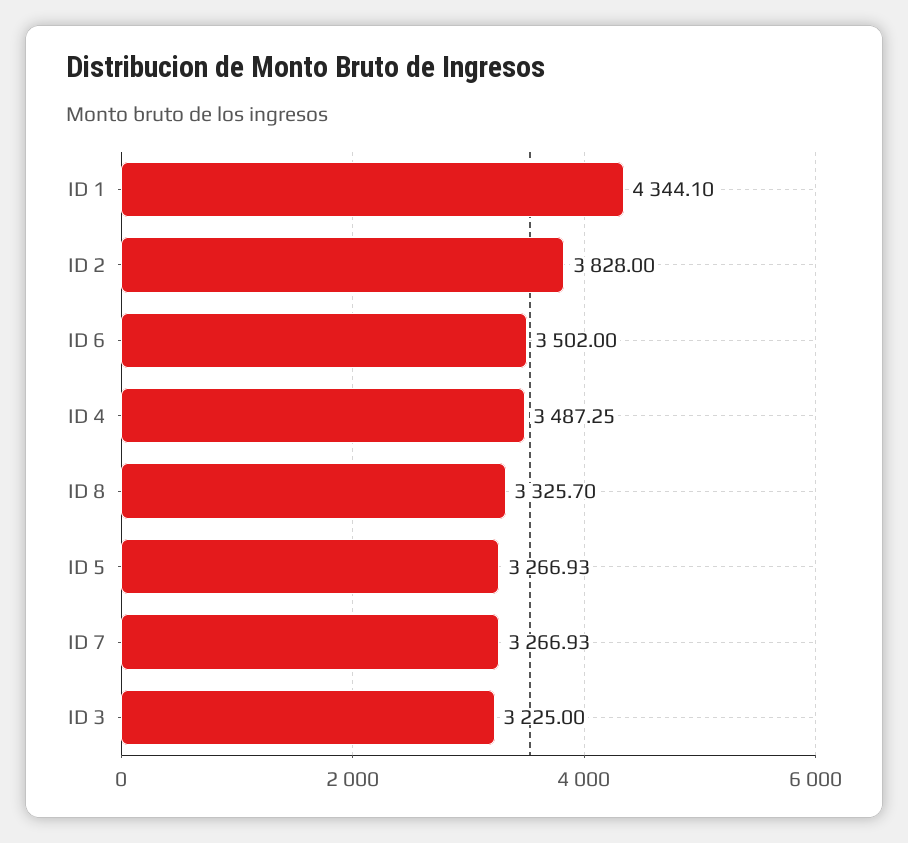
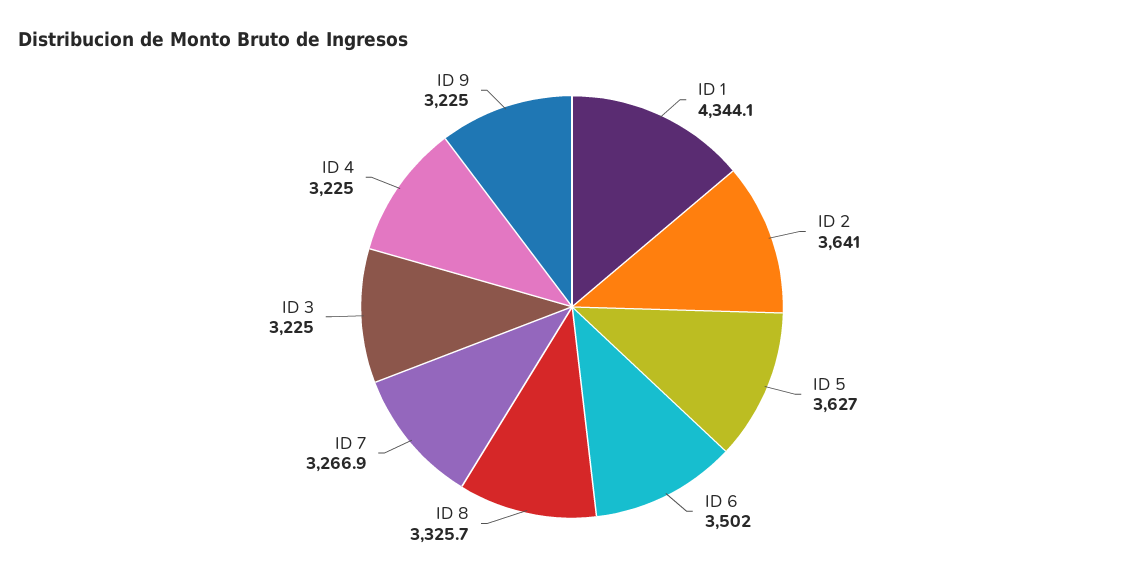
ID 2: 3828 -> 3641
ID 4: 3487.25 -> 3225
ID 5: 3266.93 -> 3627
ID 9: none -> 3225

